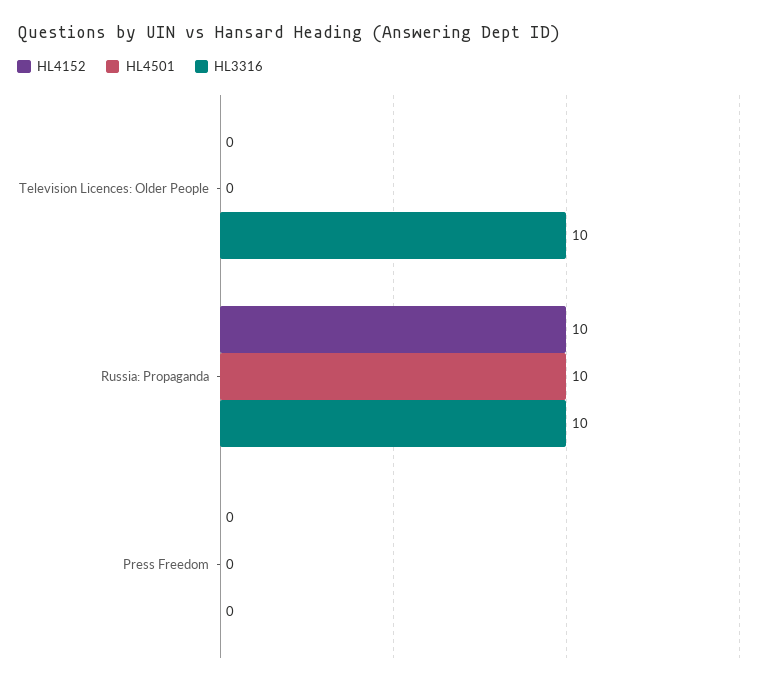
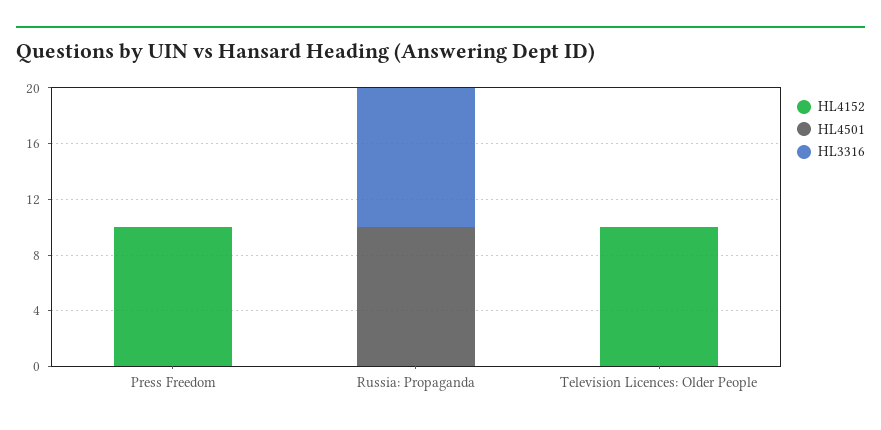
HL4152, Television Licences: Older People: 0 -> 10
HL3316, Television Licences: Older People: 10 -> 0
HL4152, Russia: Propaganda: 10 -> 0
HL4152, Press Freedom: 0 -> 10

